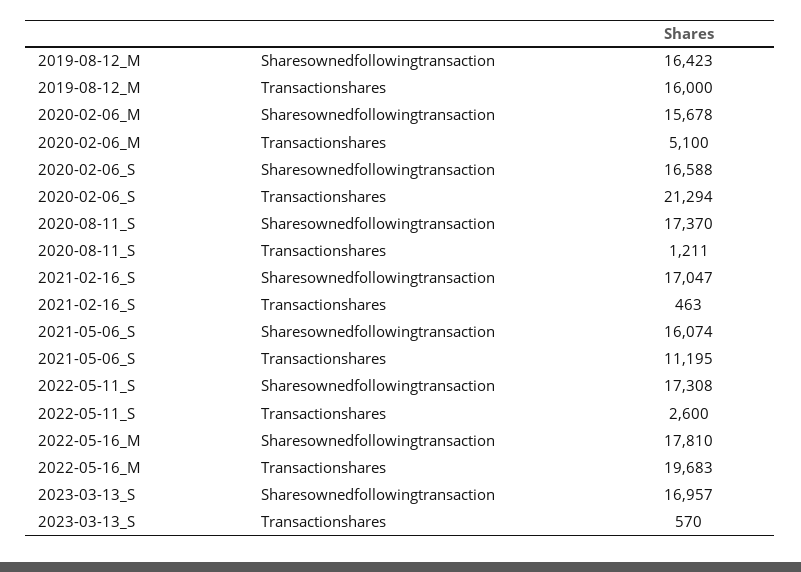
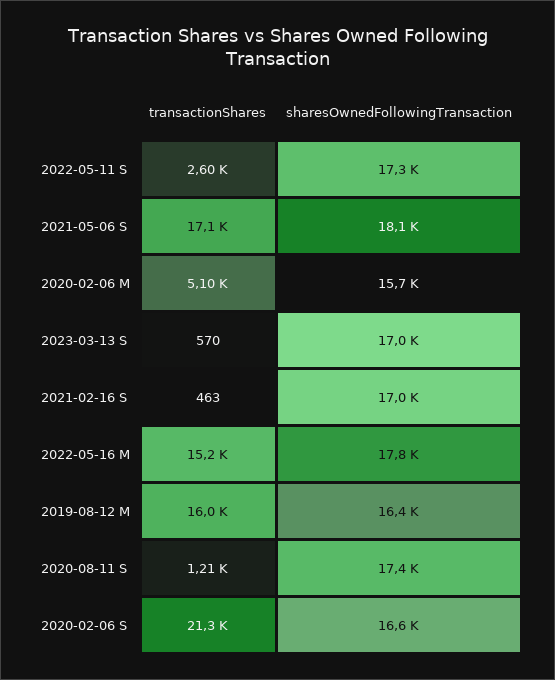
2021-05-06_S, Sharesownedfollowingtransaction: 16074 -> 18100
2021-05-06_S, Transactionshares: 11195 -> 17100
2022-05-16_M, Transactionshares: 19683 -> 15200

